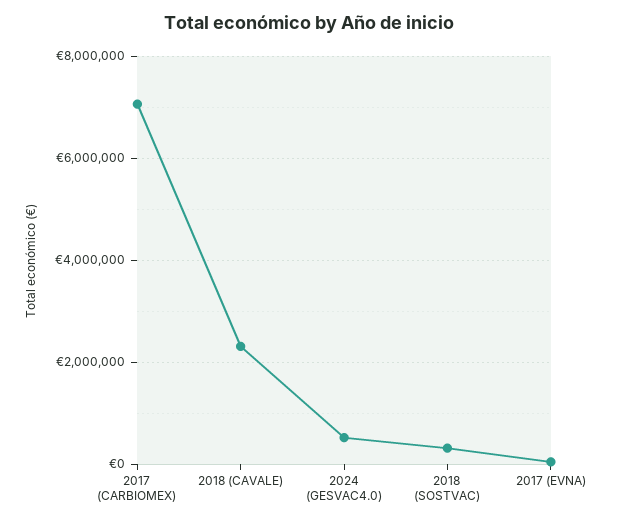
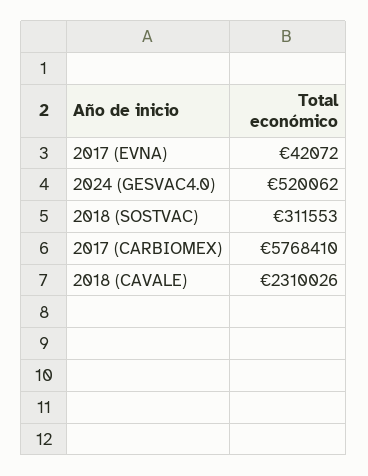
2017 (CARBIOMEX): 7000000 -> 5768410

